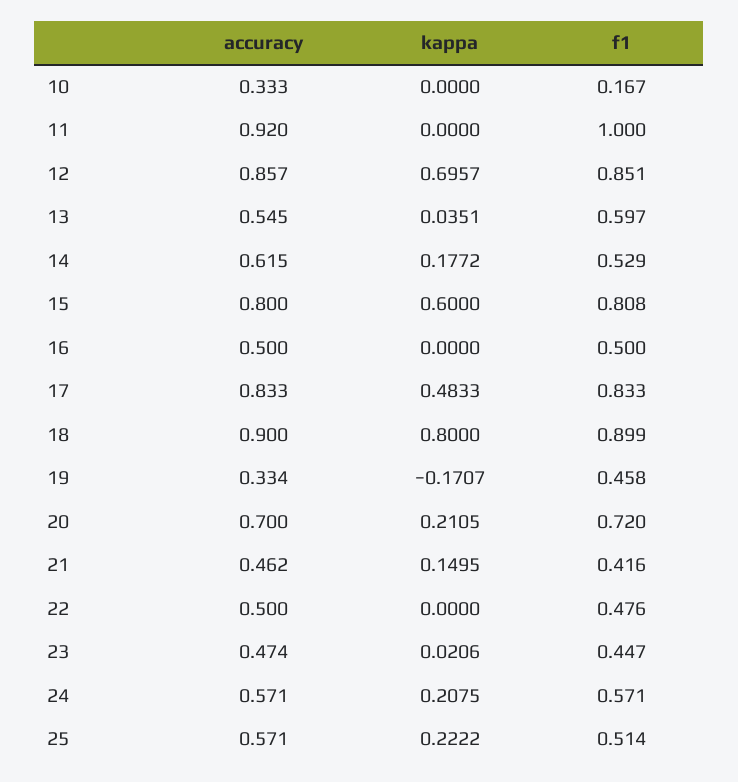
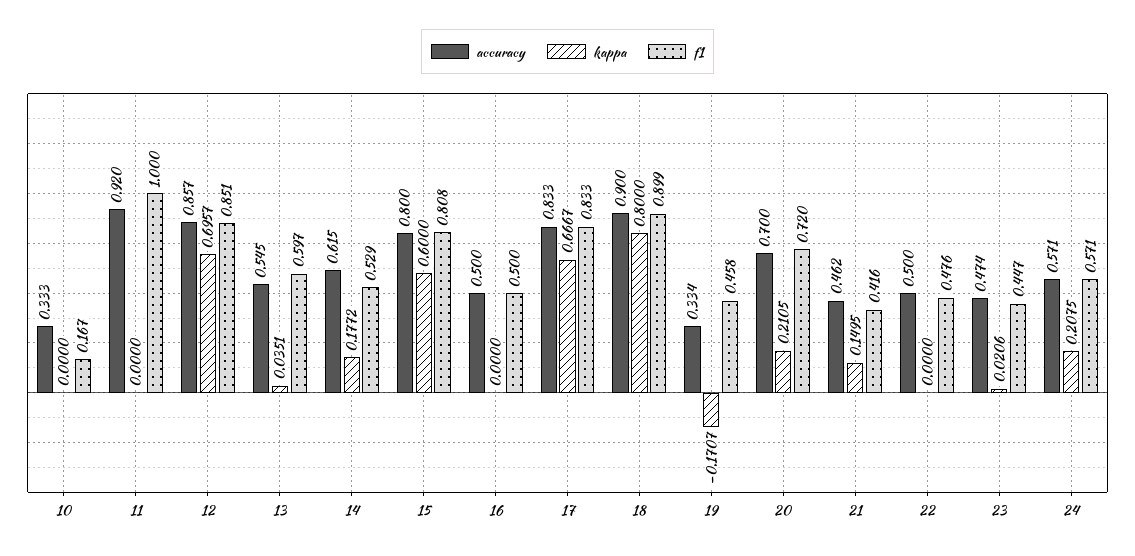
kappa, 17: 0.4833 -> 0.6667
accuracy, 25: 0.571 -> none
kappa, 25: 0.2222 -> none
f1, 25: 0.514 -> none

